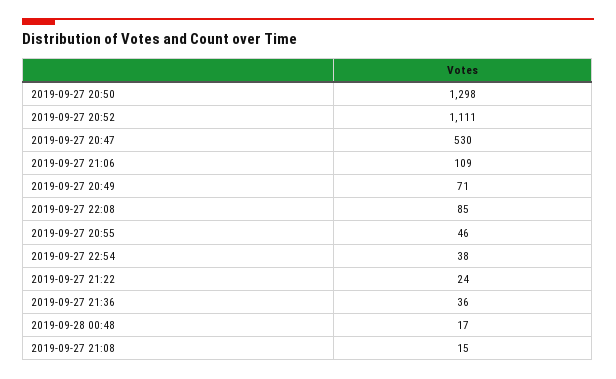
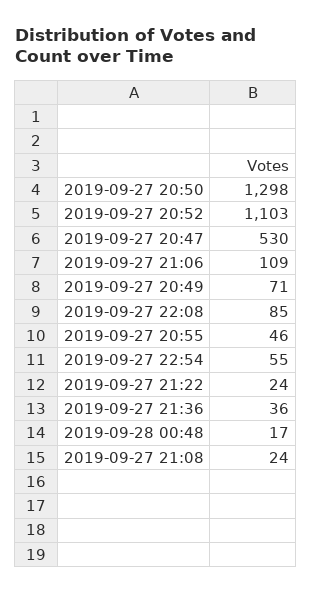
2019-09-27 20:52: 1111 -> 1103
2019-09-27 22:54: 38 -> 55
2019-09-27 21:08: 15 -> 24

